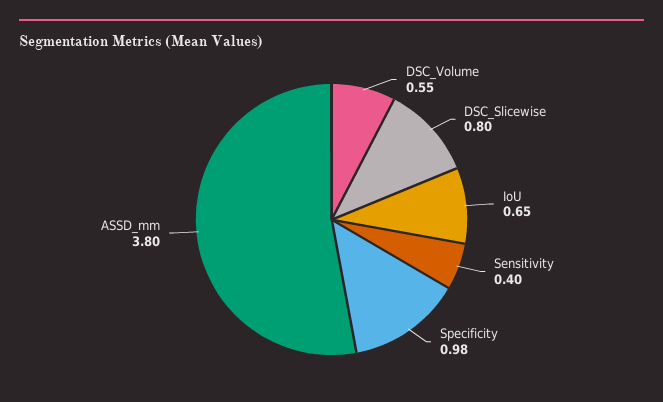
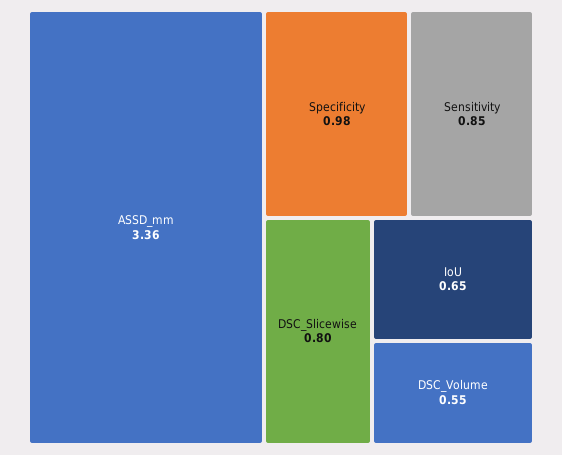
Sensitivity: 0.4 -> 0.85
ASSD_mm: 3.8 -> 3.36

